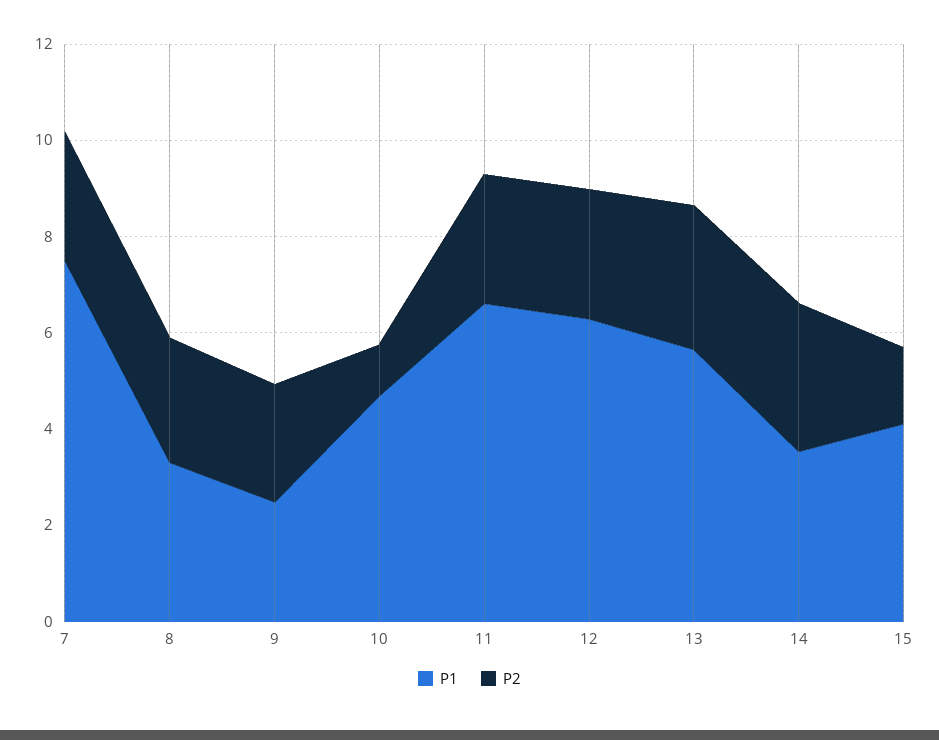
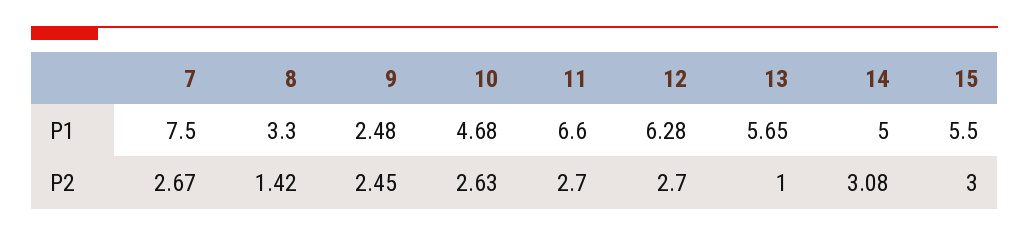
P2, 8: 2.5 -> 1.42
P2, 10: 1 -> 2.63
P2, 13: 3 -> 1
P1, 14: 3.5 -> 5
P1, 15: 4 -> 5.5
P2, 15: 1.5 -> 3

